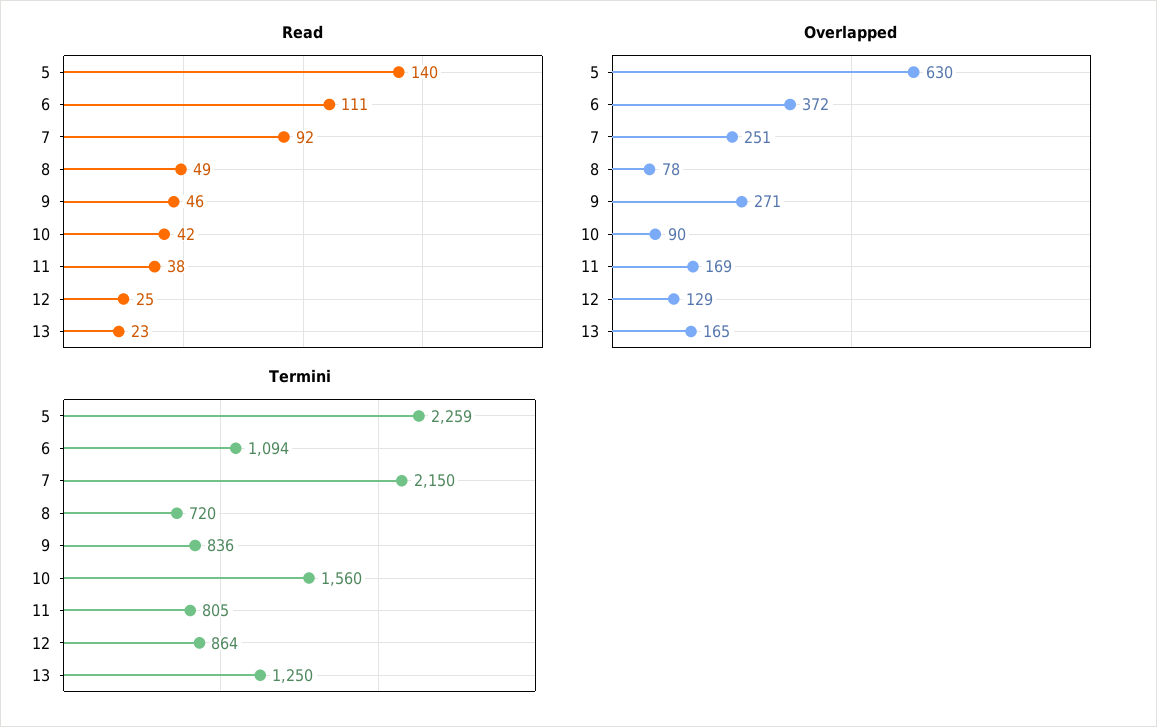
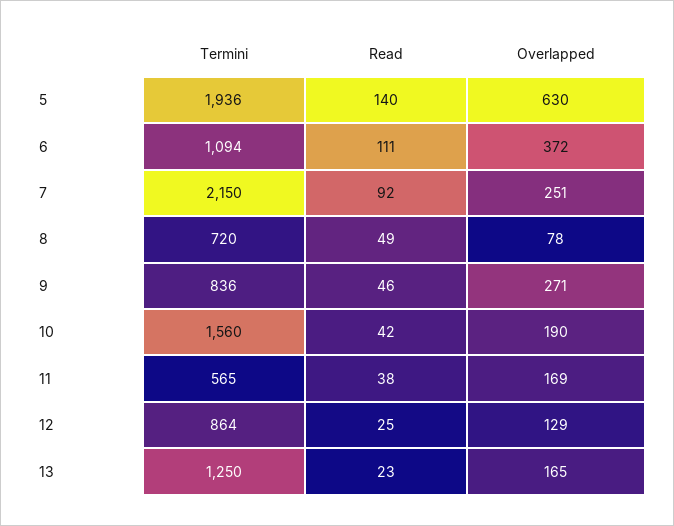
Overlapped, 10: 90 -> 190
Termini, 5: 2259 -> 1936
Termini, 11: 805 -> 565

